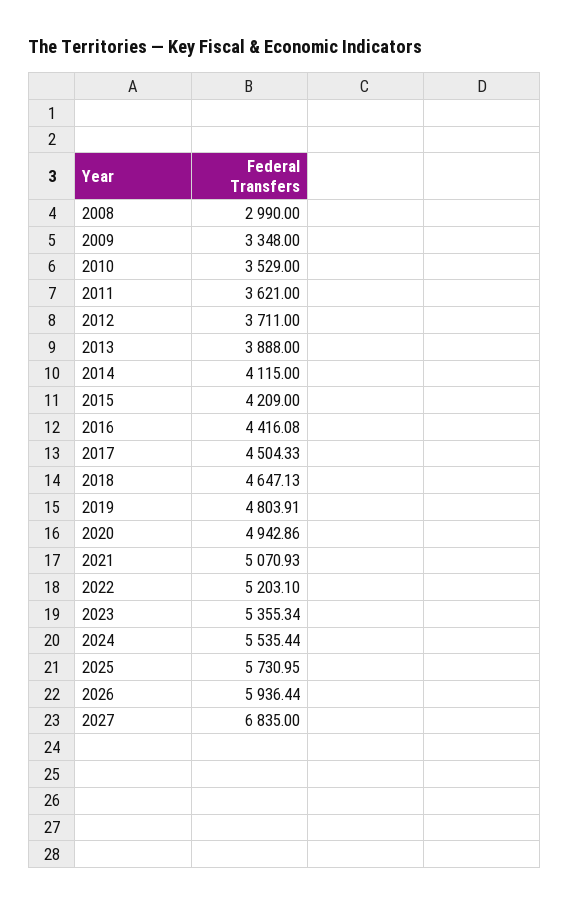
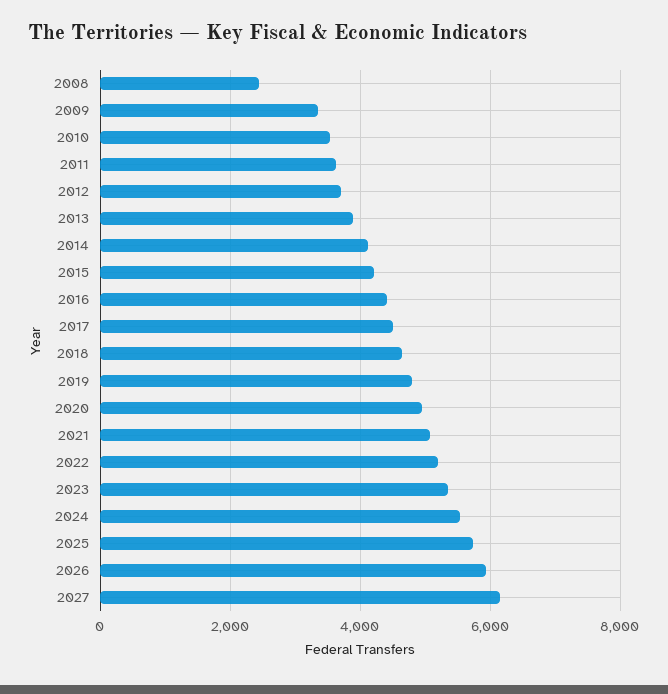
2008: 2990 -> 2400
2027: 6835 -> 6200

